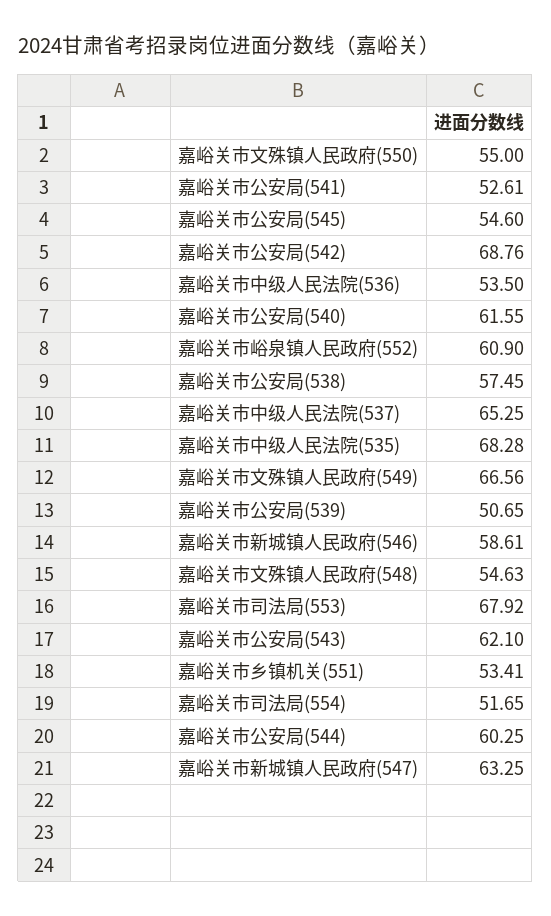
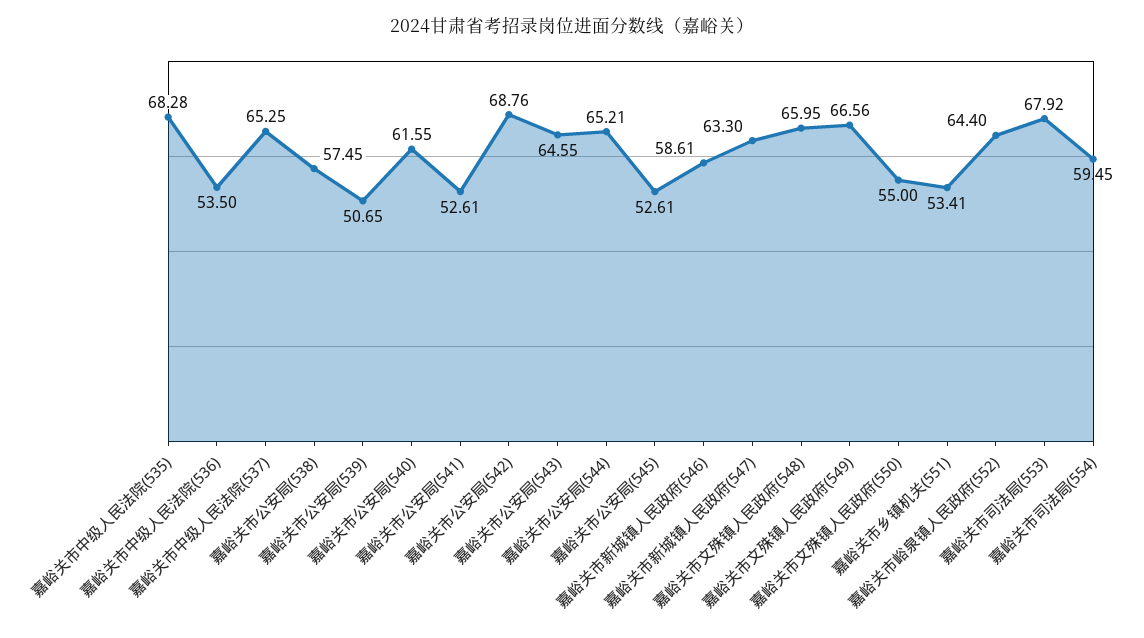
嘉峪关市公安局(545): 54.6 -> 52.61
嘉峪关市峪泉镇人民政府(552): 60.9 -> 64.4
嘉峪关市文殊镇人民政府(548): 54.63 -> 65.95
嘉峪关市公安局(543): 62.1 -> 64.55
嘉峪关市司法局(554): 51.65 -> 59.45
嘉峪关市公安局(544): 60.25 -> 65.21
嘉峪关市新城镇人民政府(547): 63.25 -> 63.3

